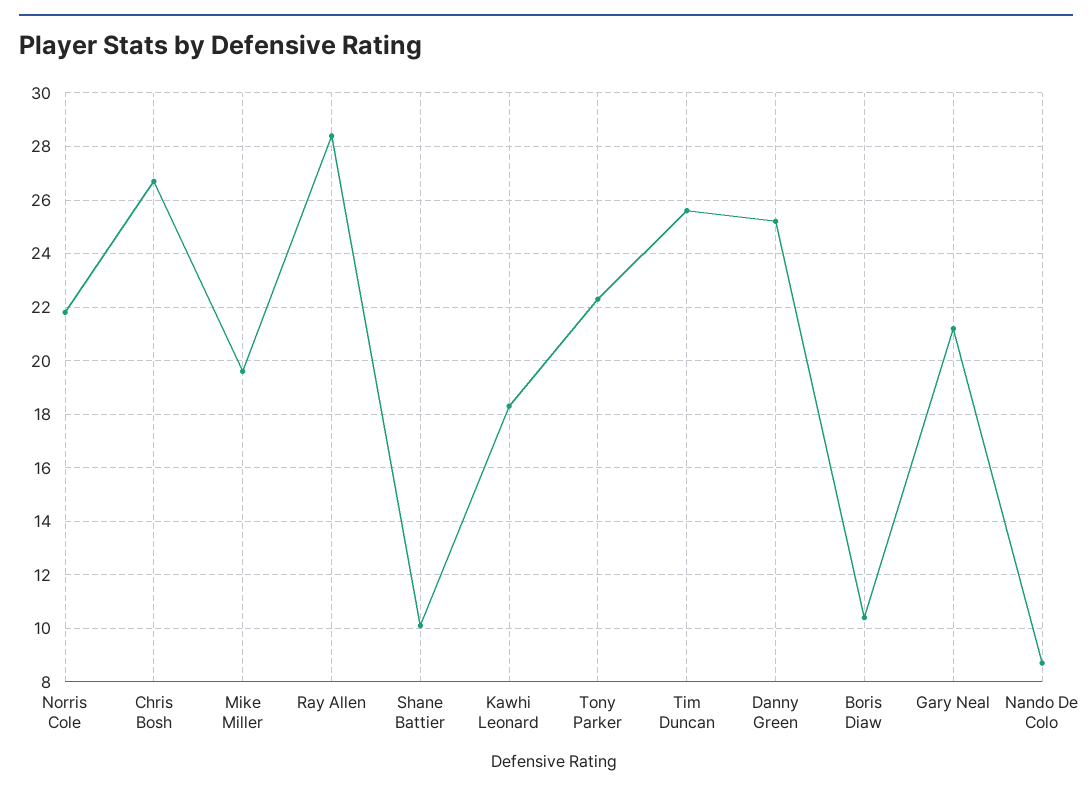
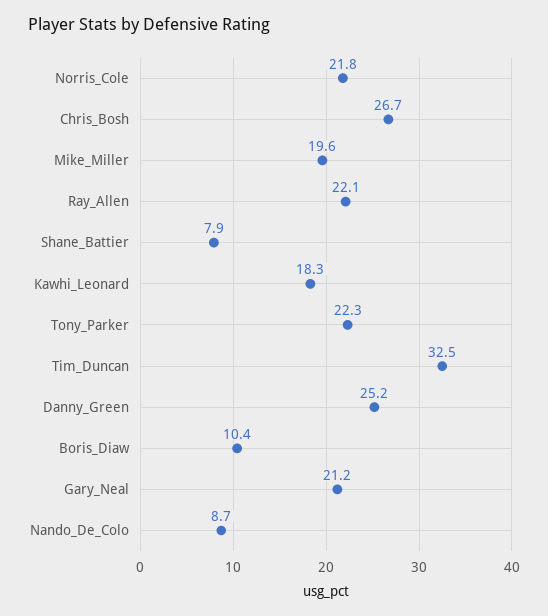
Ray Allen: 28.5 -> 22.1
Shane Battier: 10 -> 7.9
Tim Duncan: 25.5 -> 32.5

